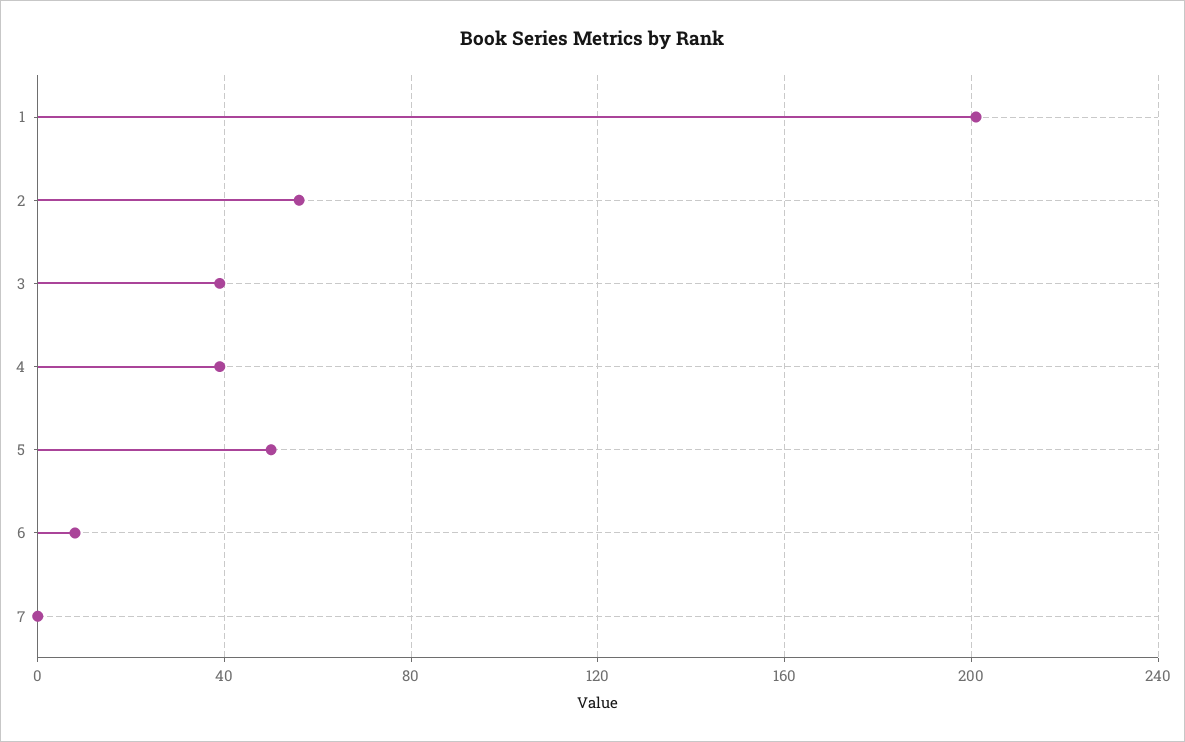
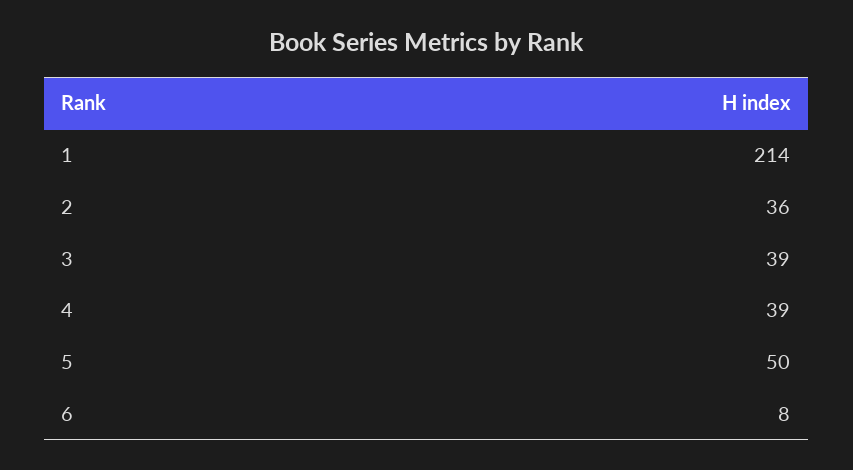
1: 200 -> 214
2: 55 -> 36
7: 0 -> none

